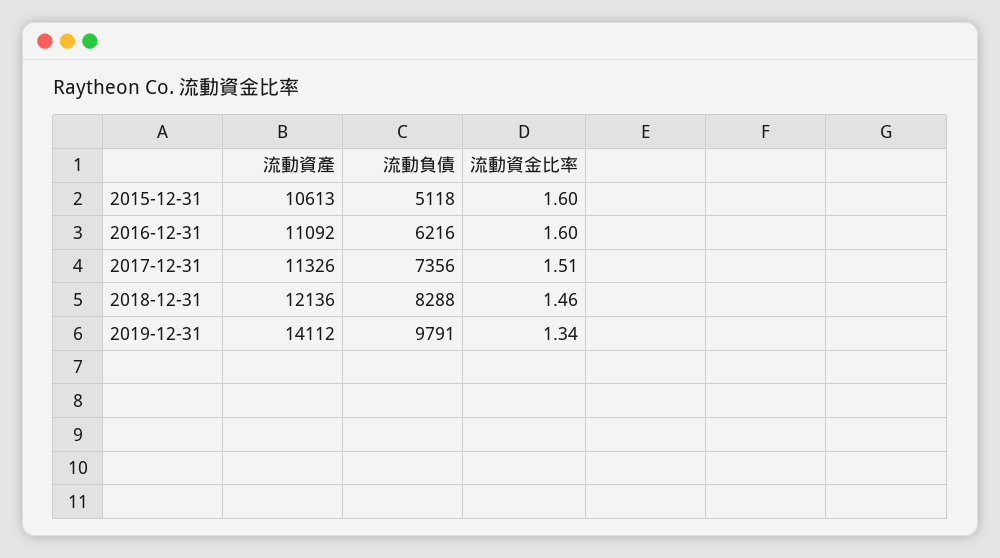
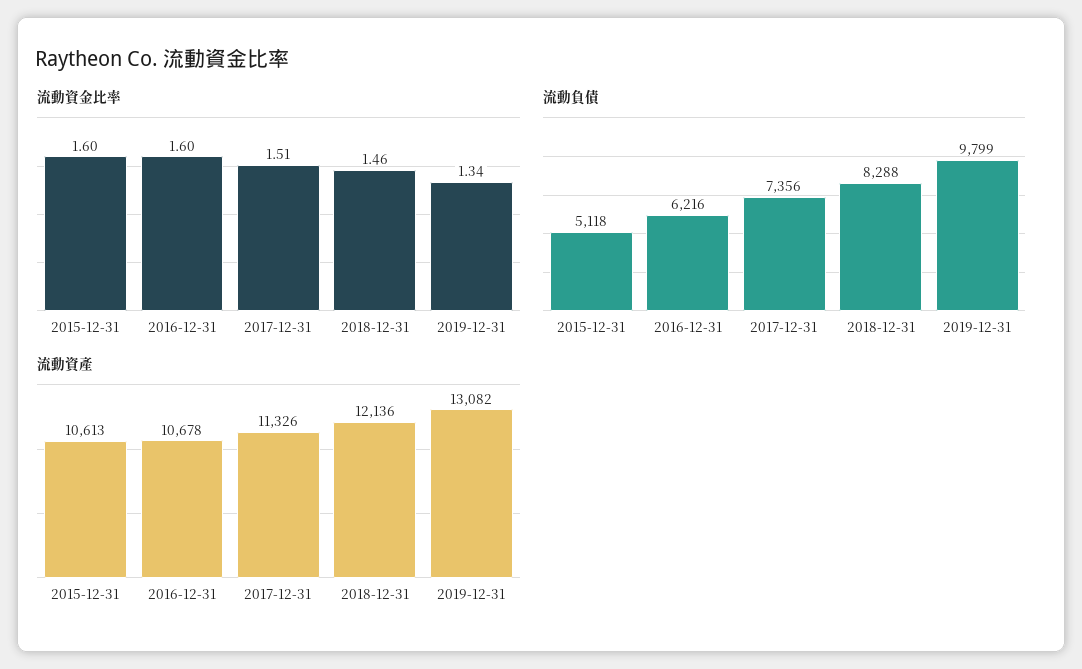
流動資產, 2016-12-31: 11092 -> 10678
流動資產, 2019-12-31: 14112 -> 13082
流動負債, 2019-12-31: 9791 -> 9799

